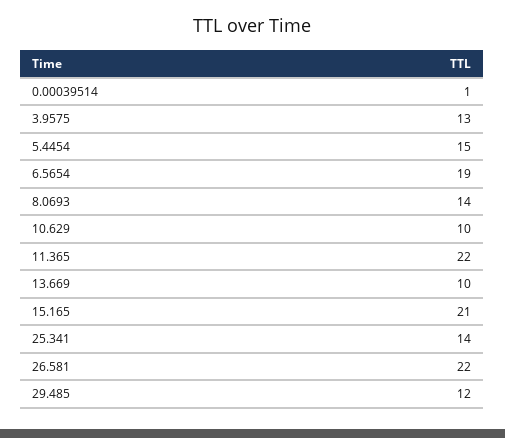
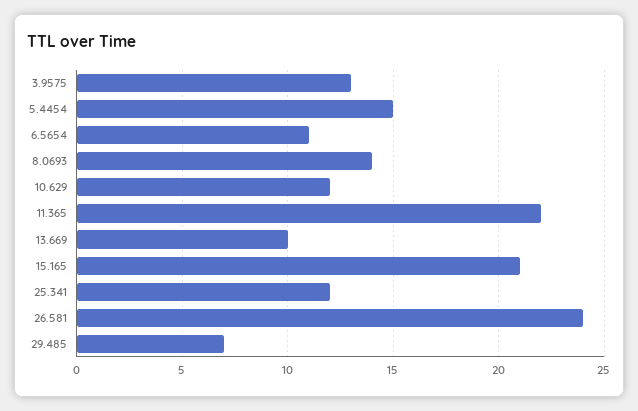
0.00039514: 1 -> none
6.5654: 19 -> 11
10.629: 10 -> 12
25.341: 14 -> 12
26.581: 22 -> 24
29.485: 12 -> 7

